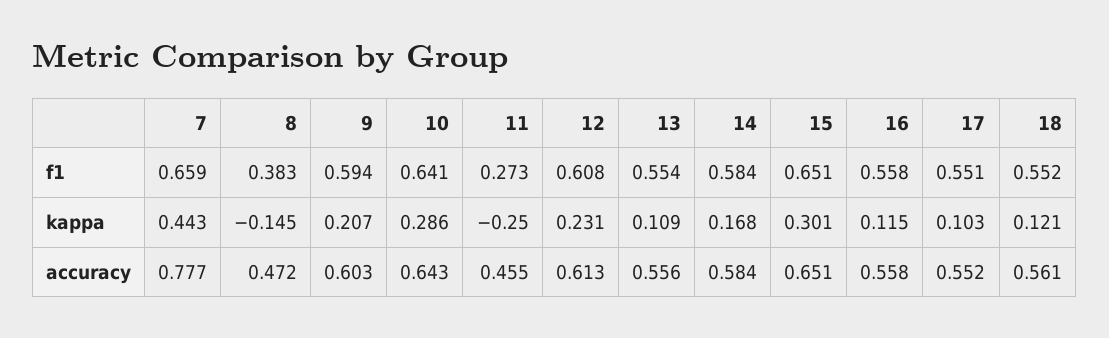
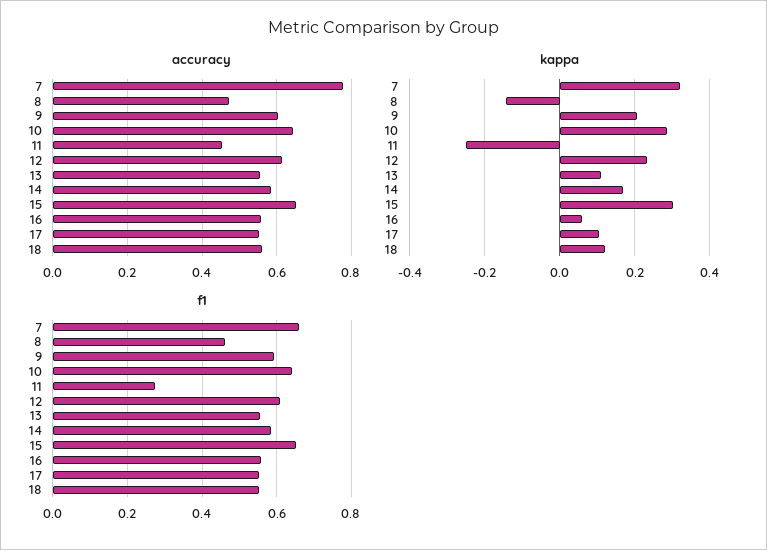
f1, 8: 0.383 -> 0.46
kappa, 7: 0.443 -> 0.32
kappa, 16: 0.115 -> 0.06

